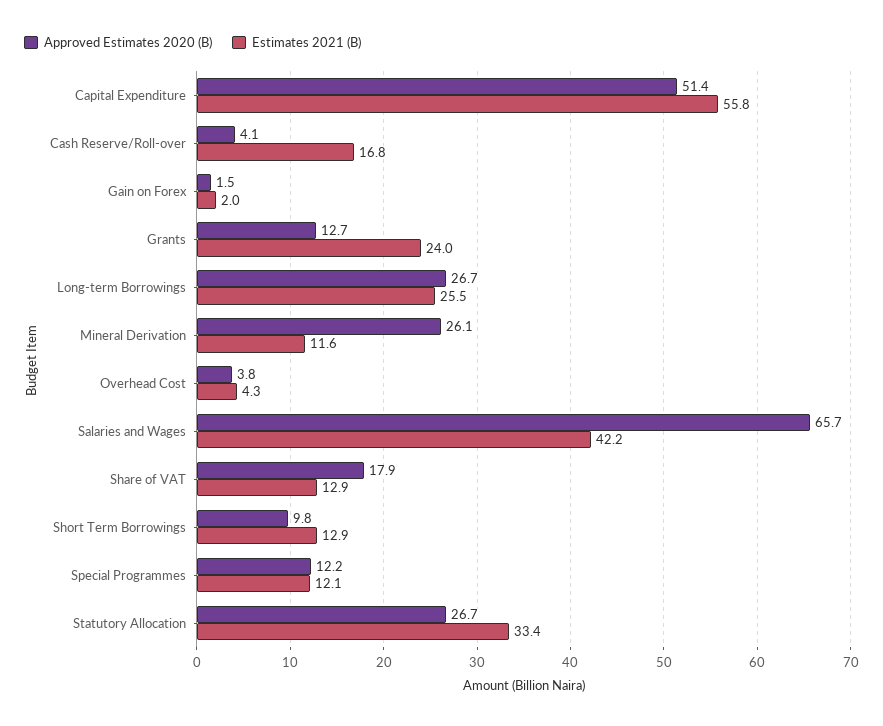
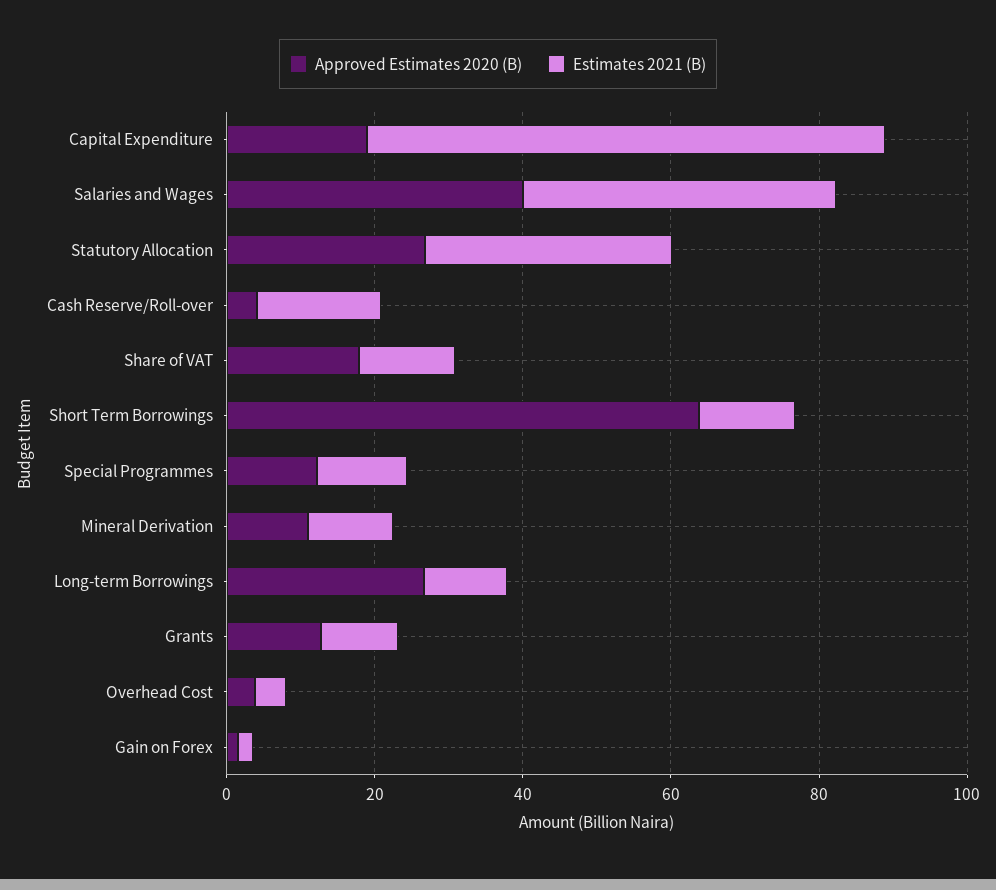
Approved Estimates 2020 (B), Capital Expenditure: 51.4 -> 20
Estimates 2021 (B), Capital Expenditure: 55.8 -> 70
Estimates 2021 (B), Grants: 24 -> 10
Estimates 2021 (B), Long-term Borrowings: 25.5 -> 10
Approved Estimates 2020 (B), Mineral Derivation: 26.1 -> 10
Approved Estimates 2020 (B), Salaries and Wages: 65.7 -> 40
Approved Estimates 2020 (B), Short Term Borrowings: 9.8 -> 65

